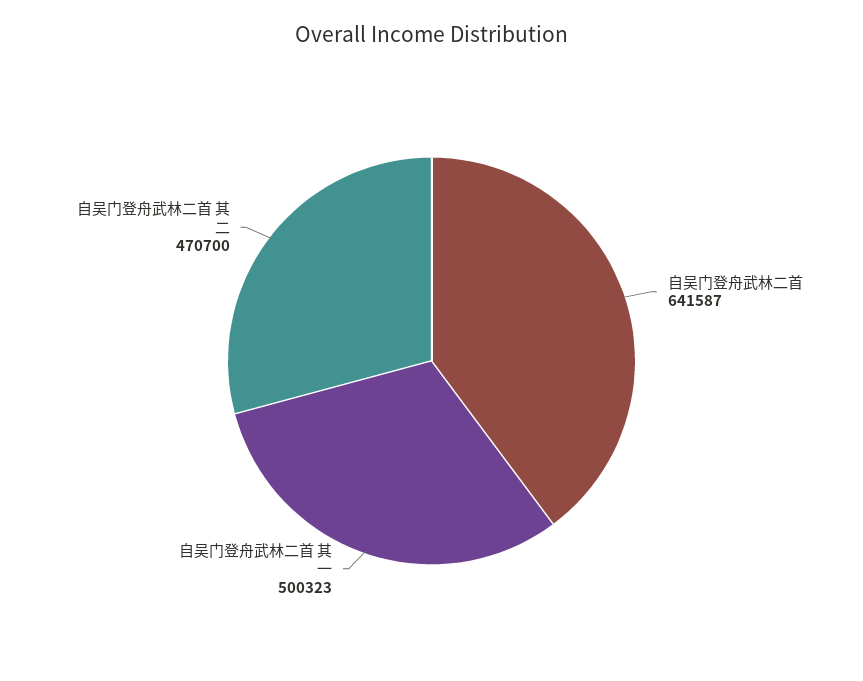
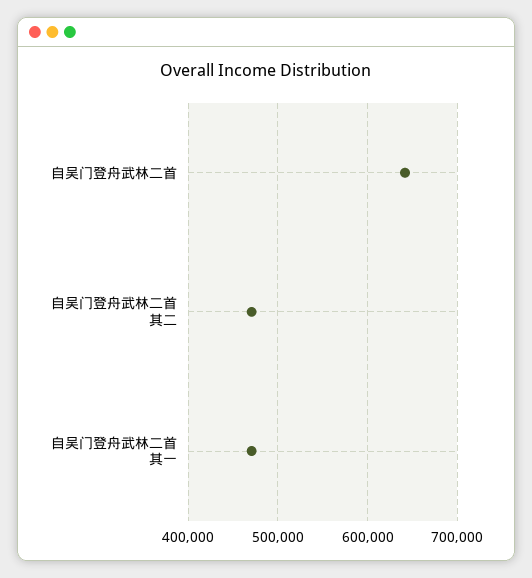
自吴门登舟武林二首 其一: 500323 -> 470000

